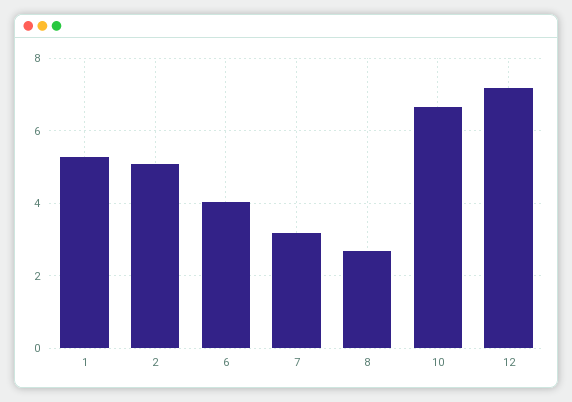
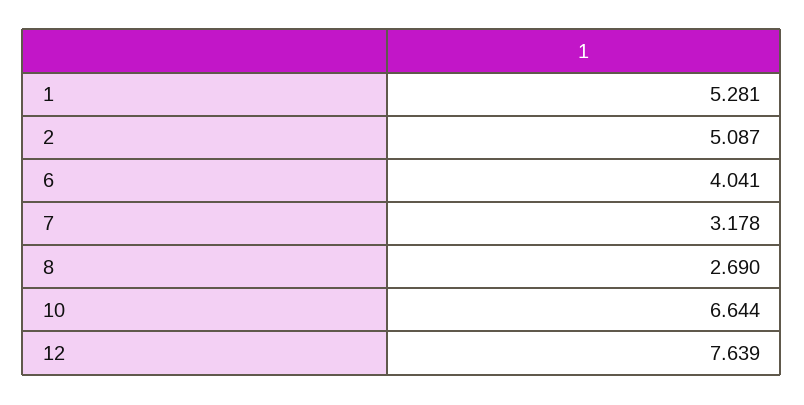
12: 7.2 -> 7.639

